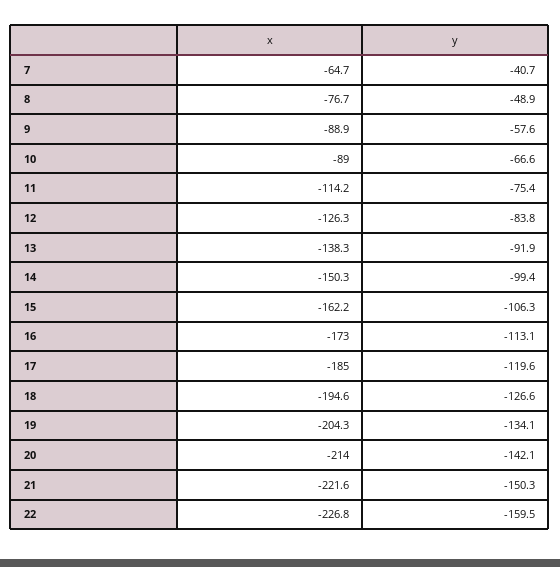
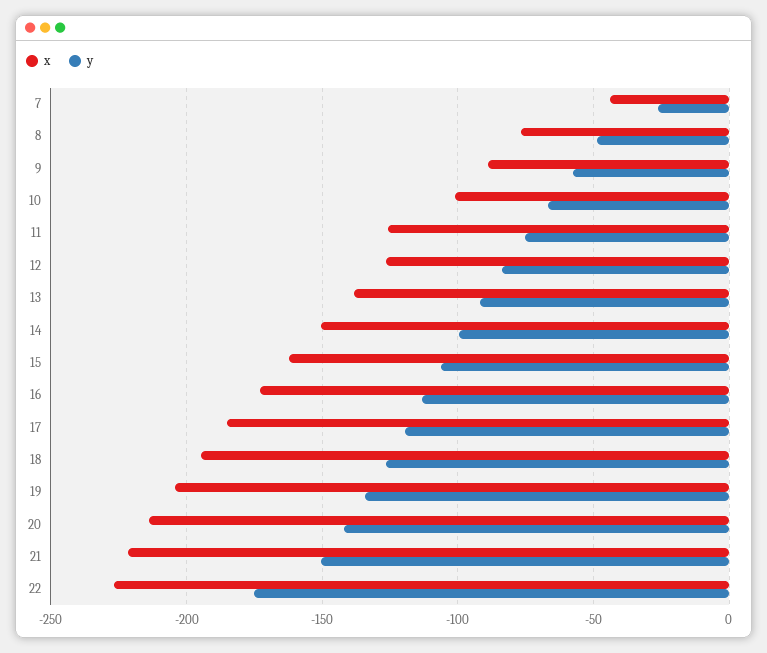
x, 7: -64.7 -> -45
y, 7: -40.7 -> -25
x, 10: -89 -> -100
x, 11: -114.2 -> -125
y, 22: -159.5 -> -175

